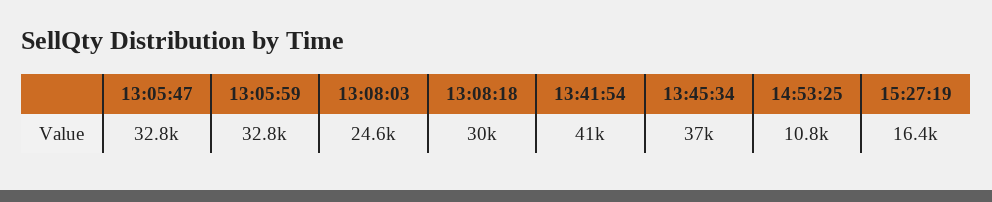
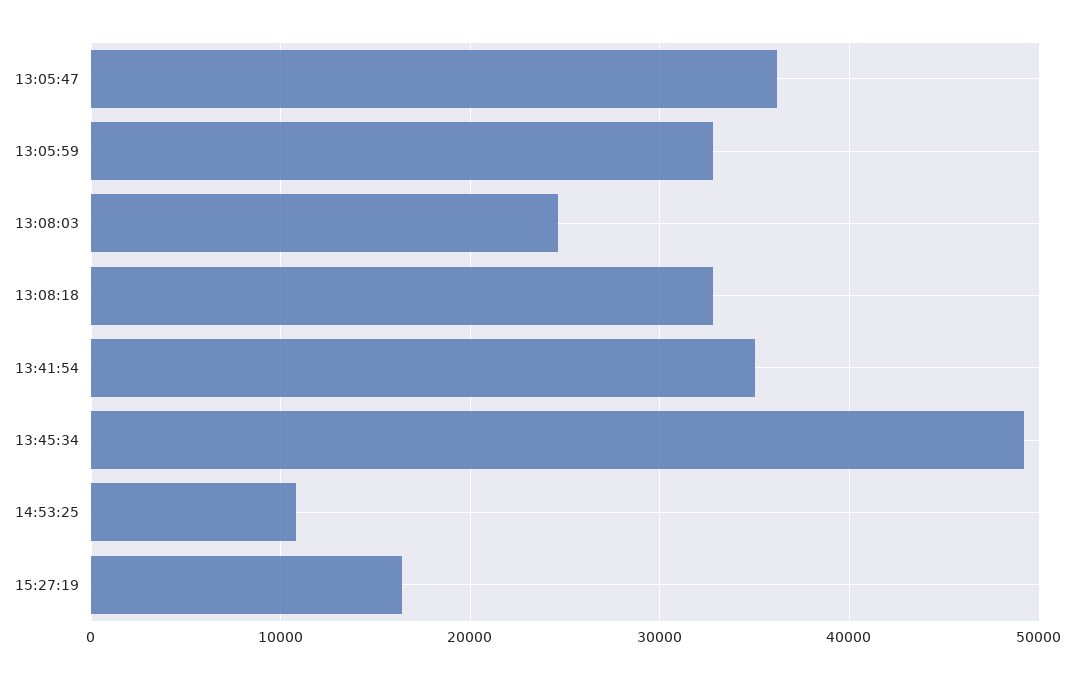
13:05:47: 32800 -> 36000
13:08:18: 30000 -> 33000
13:41:54: 41000 -> 35000
13:45:34: 37000 -> 49000

